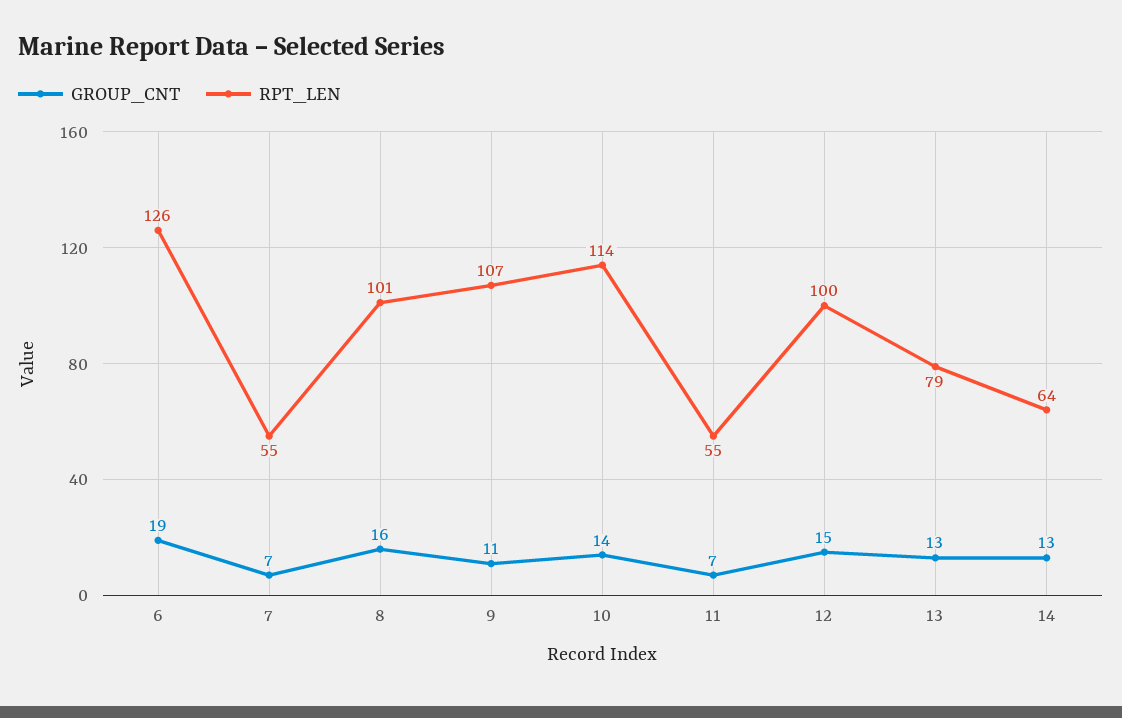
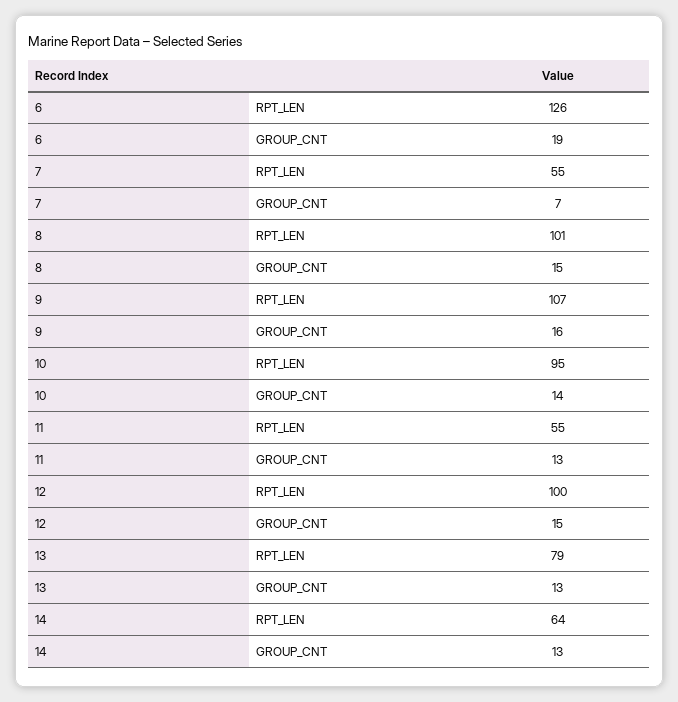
GROUP_CNT, 8: 16 -> 15
GROUP_CNT, 9: 11 -> 16
RPT_LEN, 10: 114 -> 95
GROUP_CNT, 11: 7 -> 13

